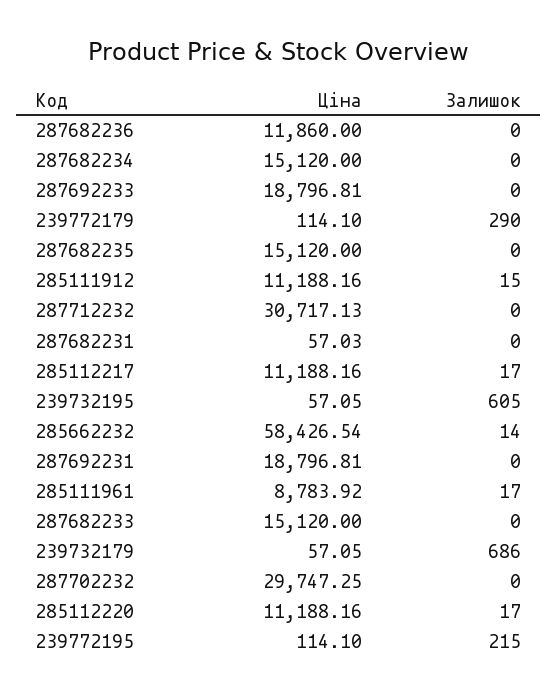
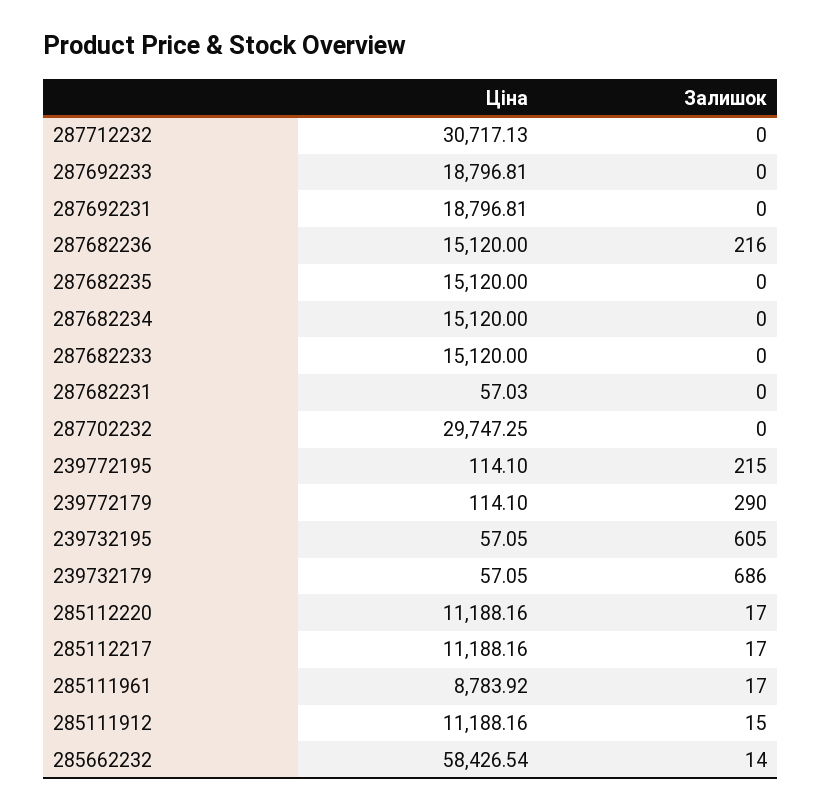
Ціна, 287682236: 11860 -> 15120
Залишок, 287682236: 0 -> 216

